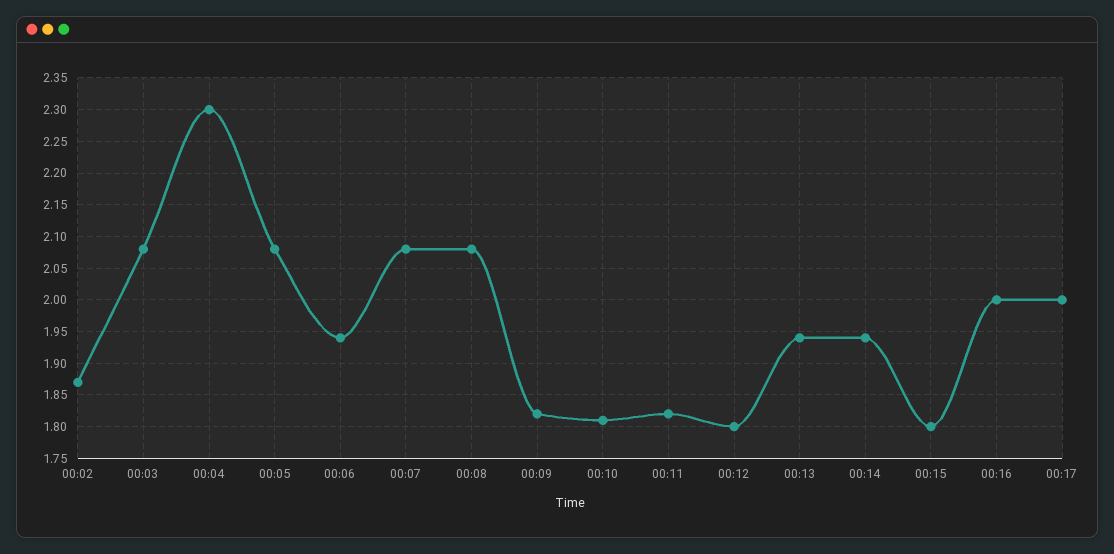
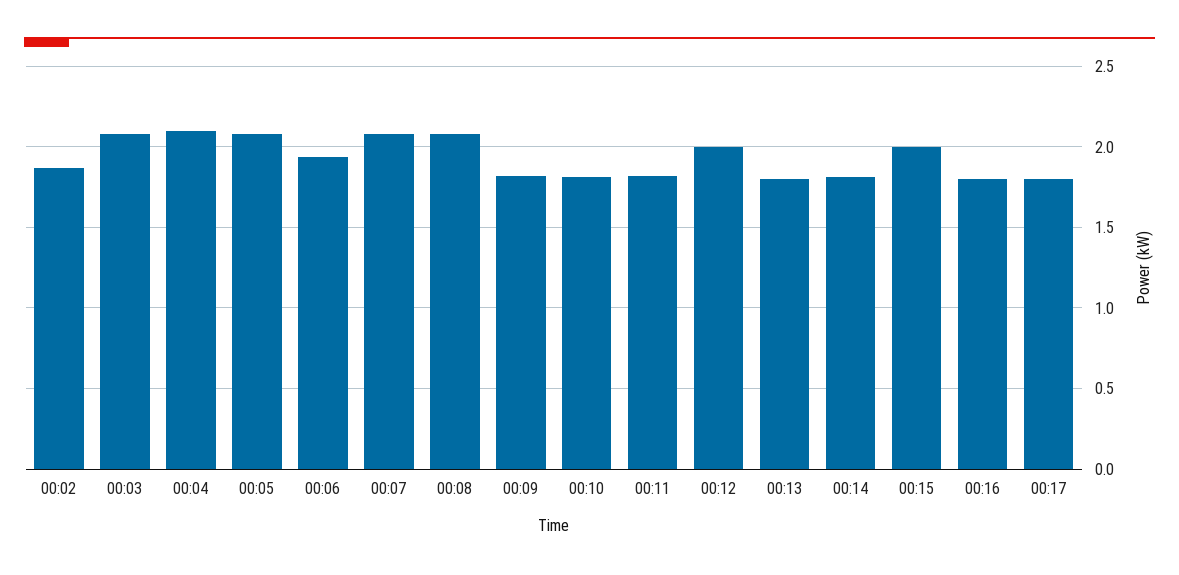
00:04: 2.3 -> 2.1
00:12: 1.8 -> 2
00:13: 1.94 -> 1.8
00:14: 1.94 -> 1.8
00:15: 1.8 -> 2
00:16: 2 -> 1.8
00:17: 2 -> 1.8

